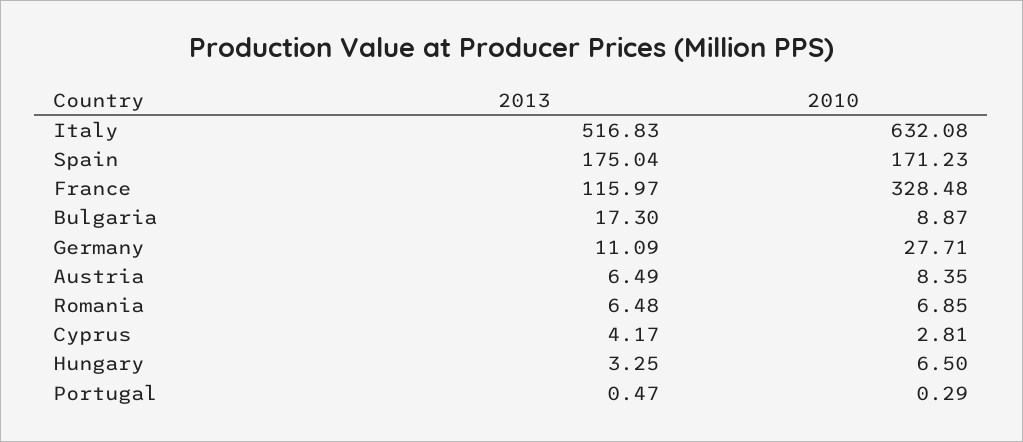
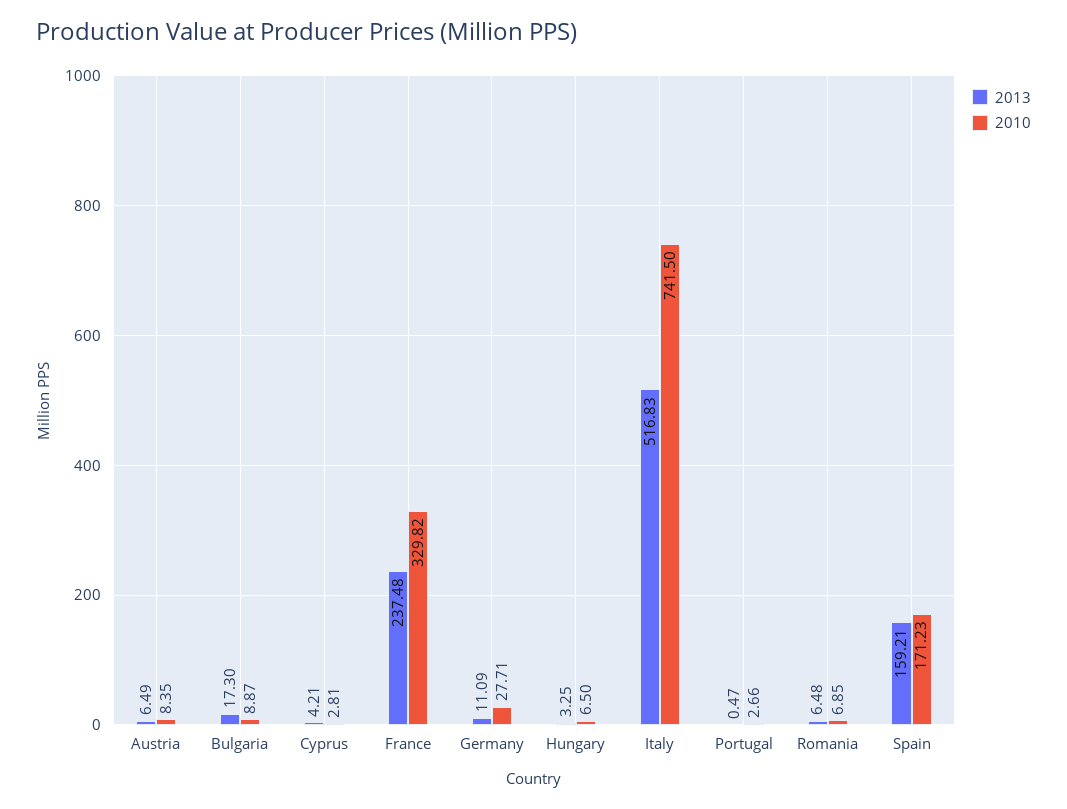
2010, Italy: 632.08 -> 741.5
2013, Spain: 175.04 -> 159.21
2013, France: 115.97 -> 237.48
2010, France: 328.48 -> 329.82
2013, Cyprus: 4.17 -> 4.21
2010, Portugal: 0.29 -> 2.66

